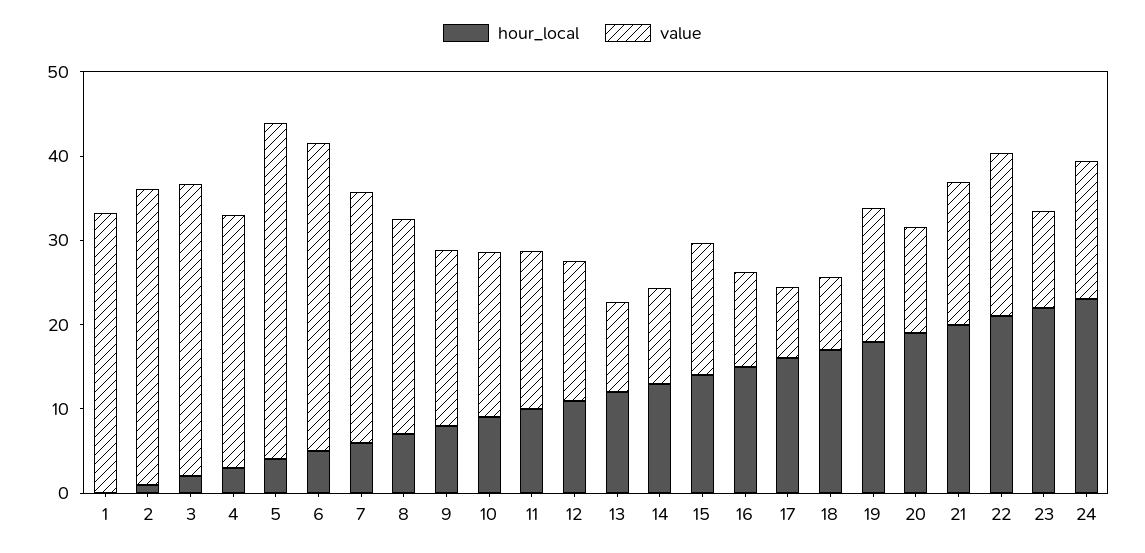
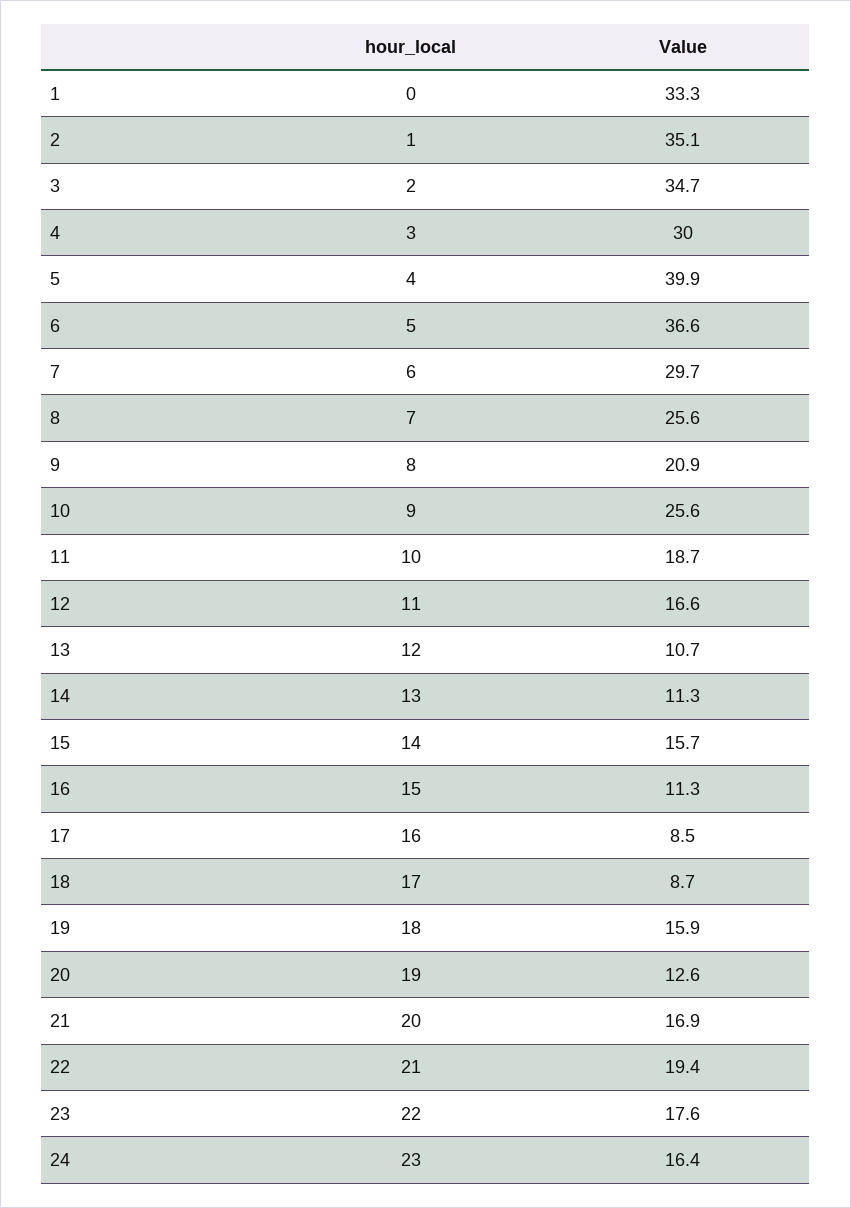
value, 10: 20 -> 25.6
value, 23: 12 -> 17.6

